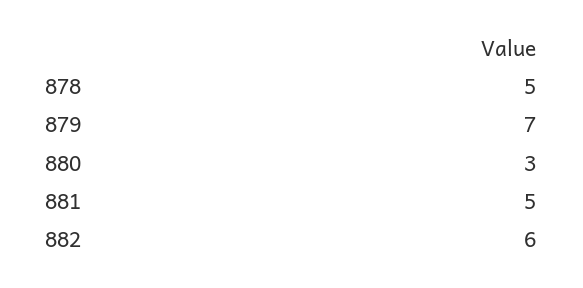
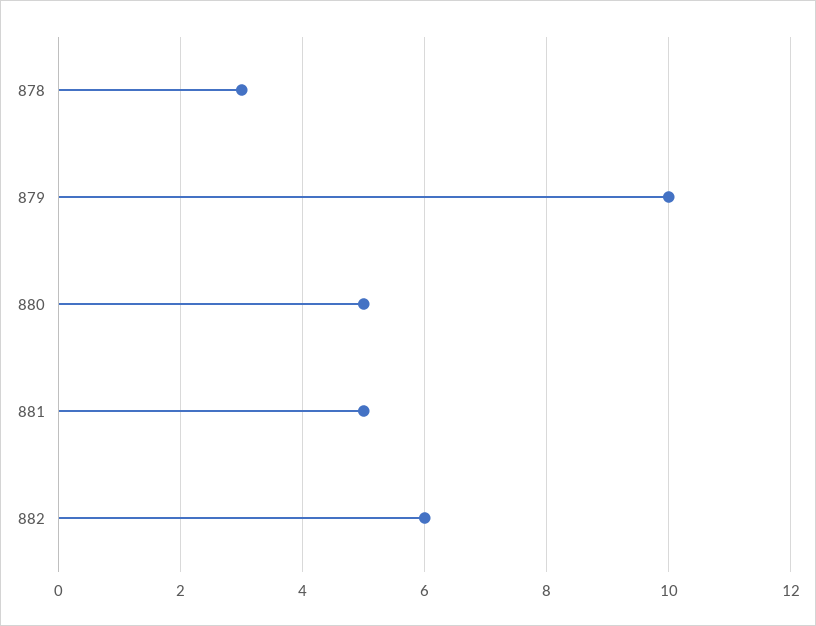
878: 5 -> 3
879: 7 -> 10
880: 3 -> 5

